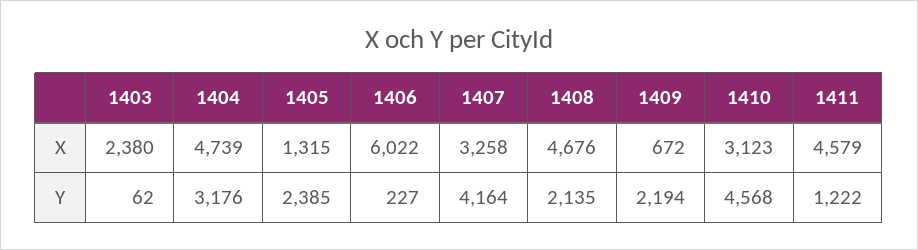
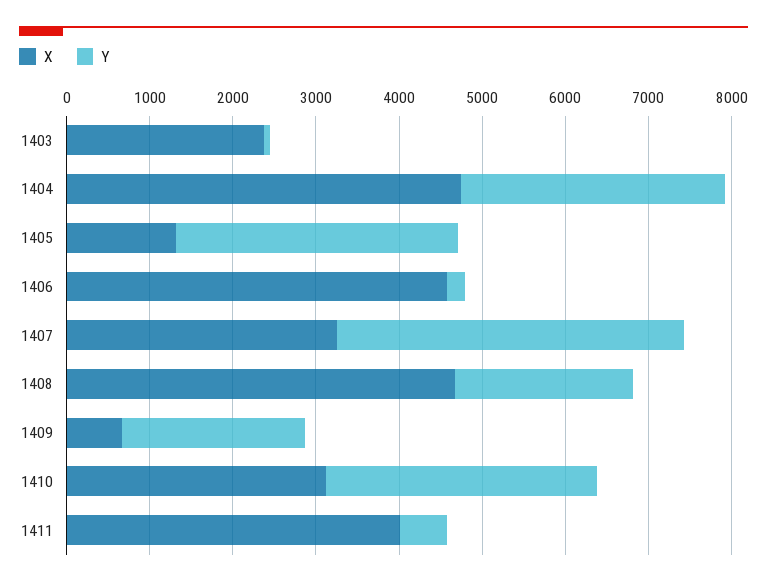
X, 1406: 6022 -> 4600
X, 1411: 4579 -> 4000
Y, 1405: 2385 -> 3400
Y, 1410: 4568 -> 3200
Y, 1411: 1222 -> 600

